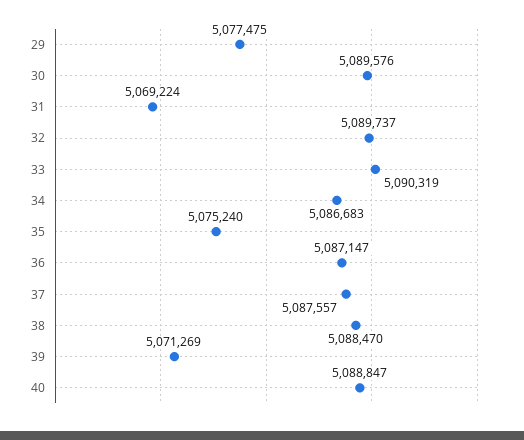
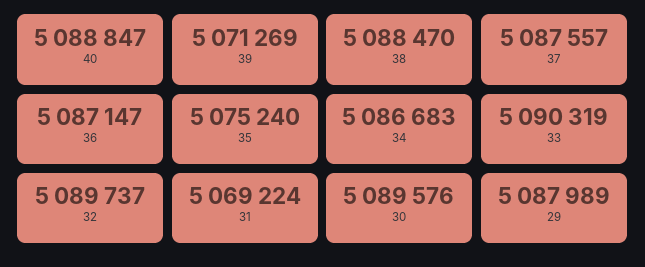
29: 5077475 -> 5087989

